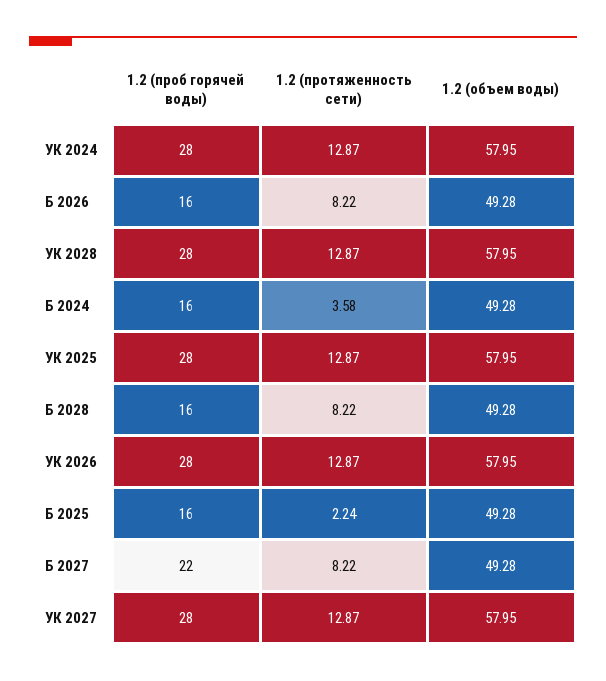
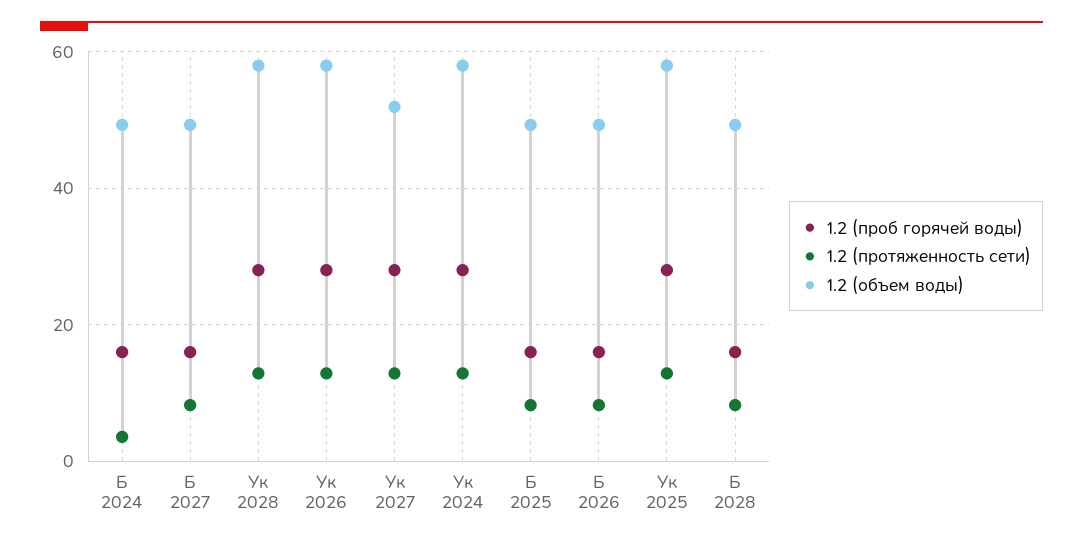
1.2 (протяженность сети), Б 2025: 2.24 -> 8
1.2 (проб горячей воды), Б 2027: 22 -> 16
1.2 (объем воды), УК 2027: 57.95 -> 52

